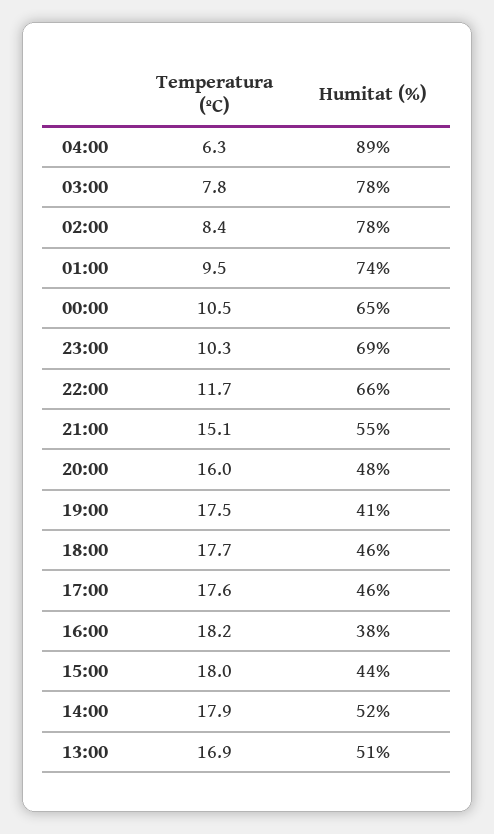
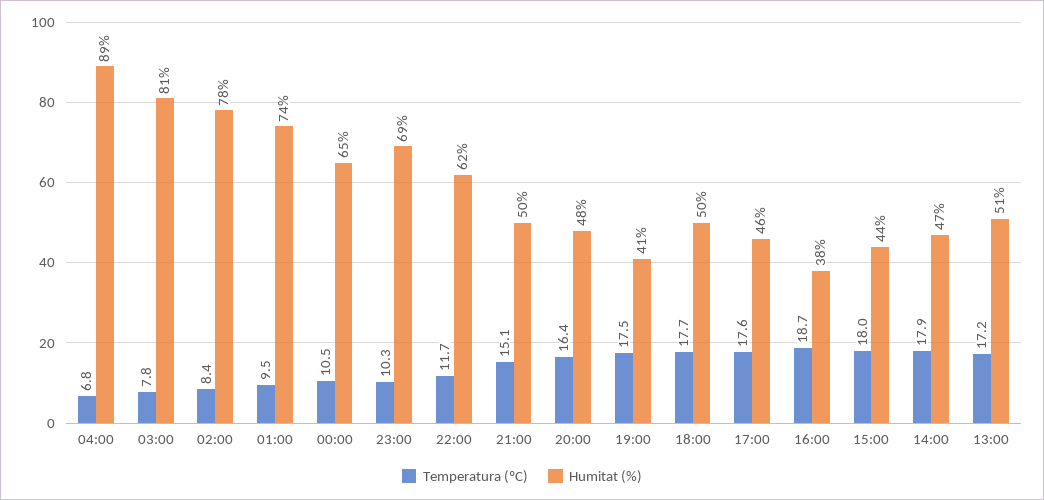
Temperatura (ºC), 04:00: 6.3 -> 6.8
Humitat (%), 03:00: 78 -> 81
Humitat (%), 22:00: 66 -> 62
Humitat (%), 21:00: 55 -> 50
Temperatura (ºC), 20:00: 16 -> 16.4
Humitat (%), 18:00: 46 -> 50
Temperatura (ºC), 16:00: 18.2 -> 18.7
Humitat (%), 14:00: 52 -> 47
Temperatura (ºC), 13:00: 16.9 -> 17.2

